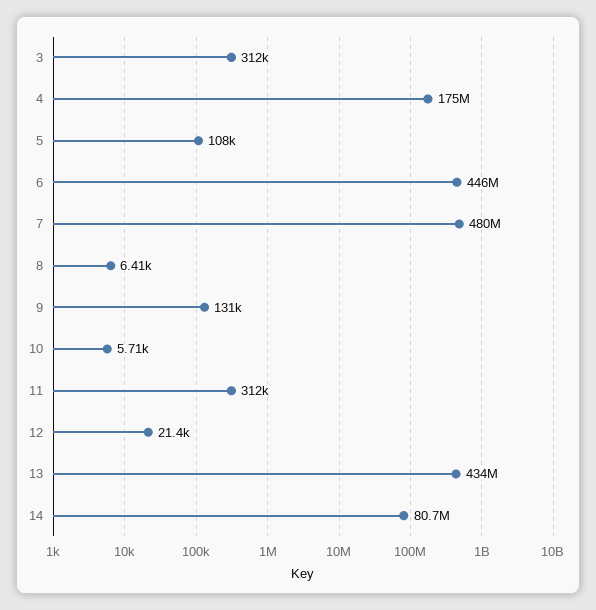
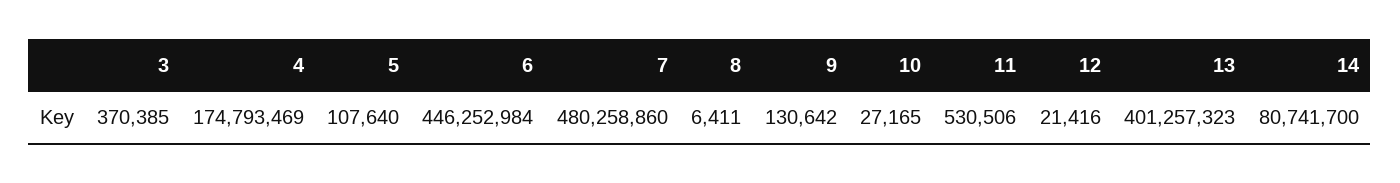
3: 312000 -> 370385
10: 5710 -> 27165
11: 312000 -> 530506
13: 434000000 -> 401257323

